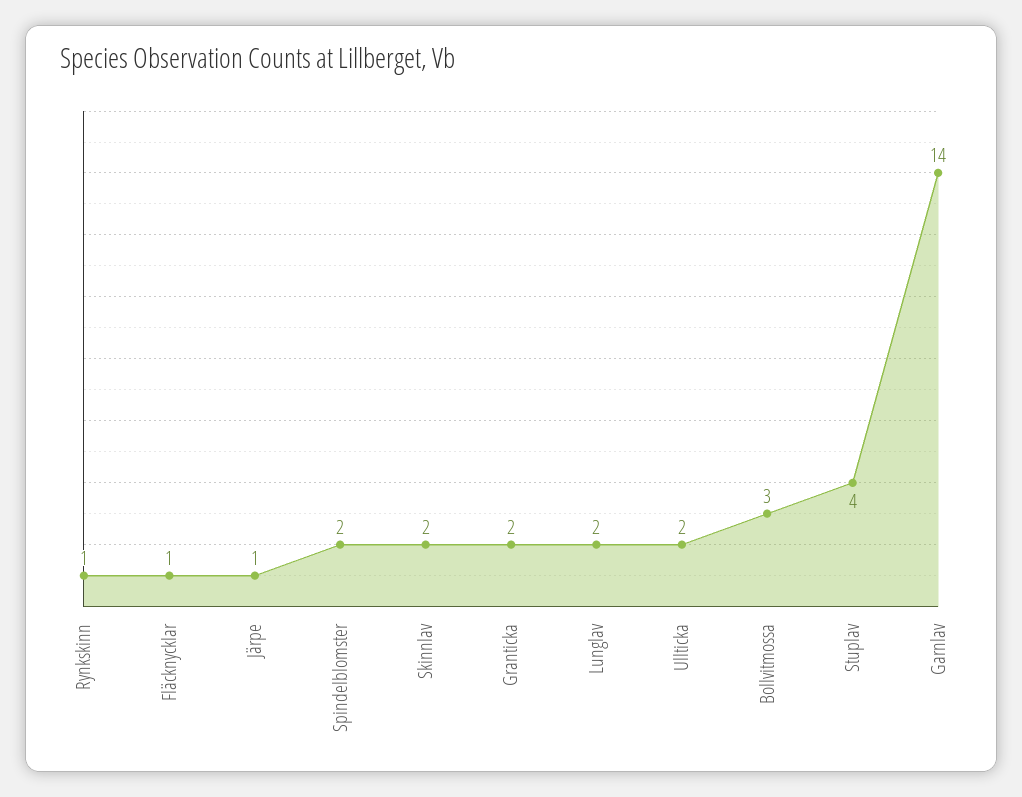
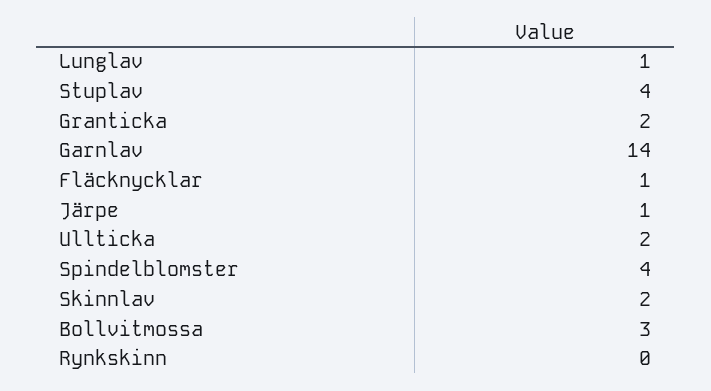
Rynkskinn: 1 -> 0
Spindelblomster: 2 -> 4
Lunglav: 2 -> 1

